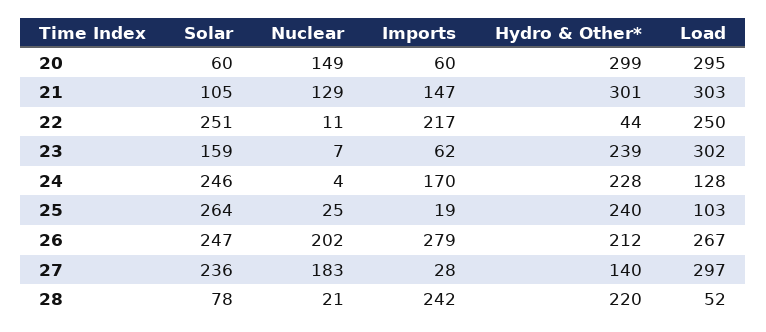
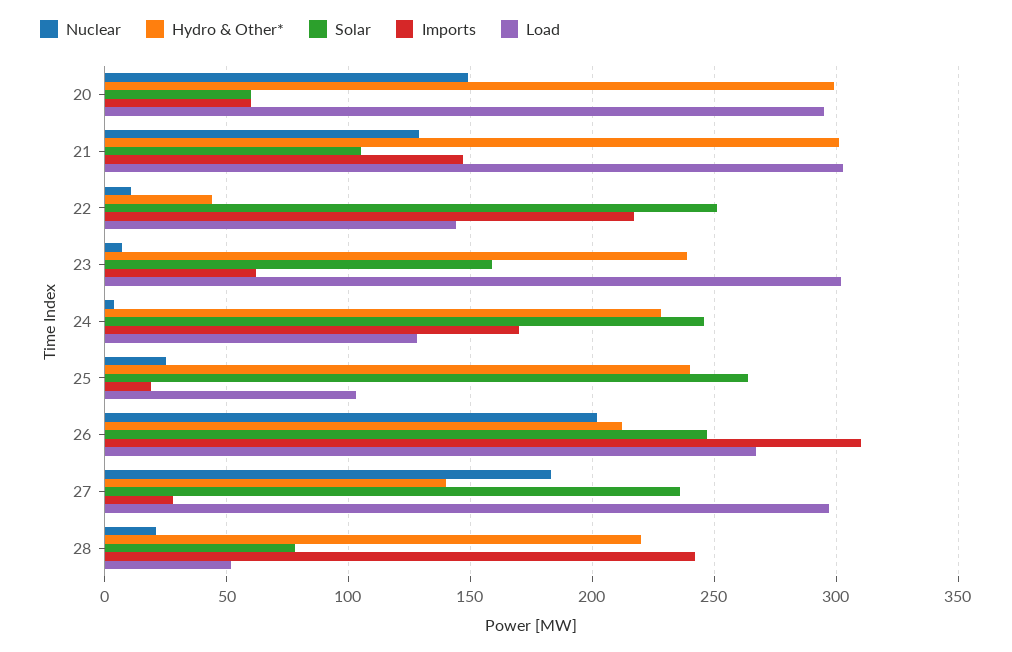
Load, 22: 250 -> 145
Imports, 26: 279 -> 310

